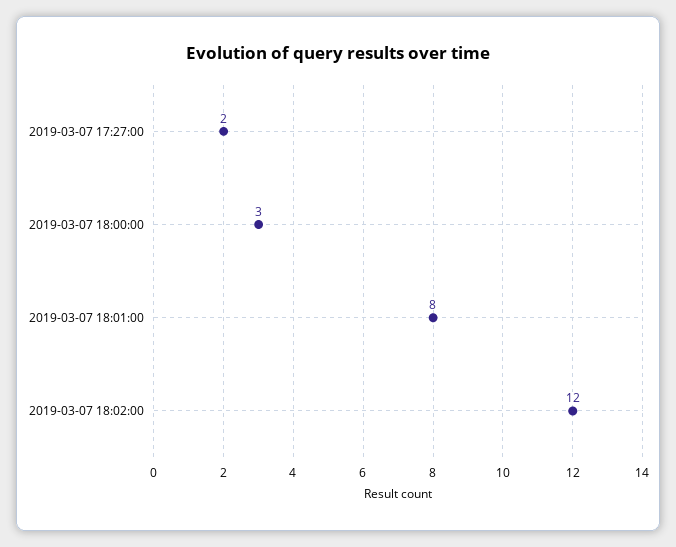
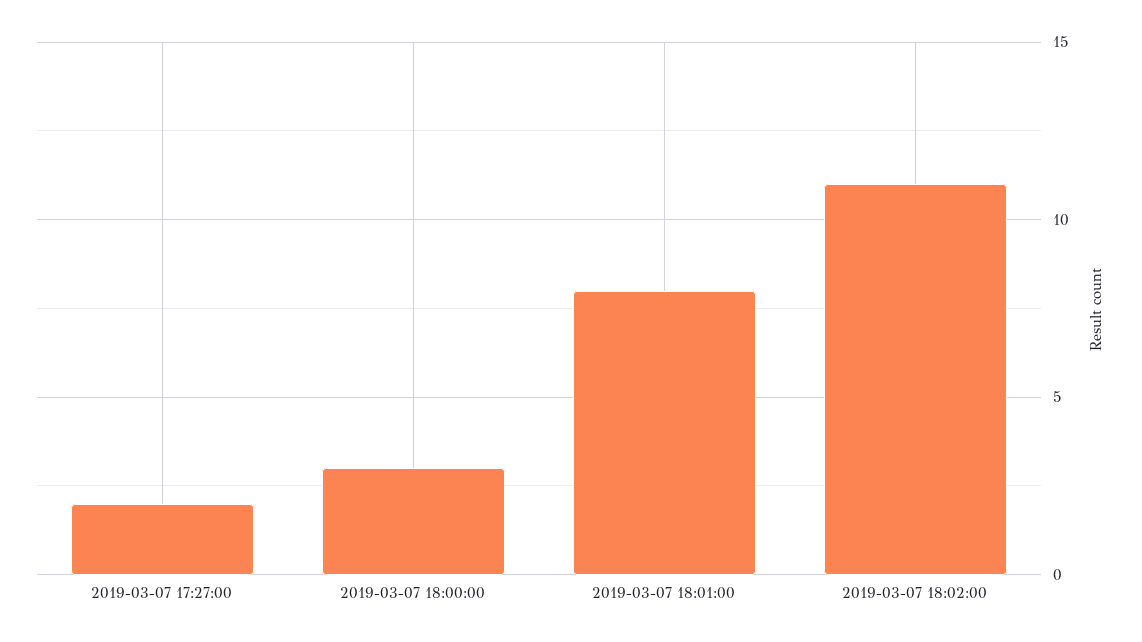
2019-03-07 18:02:00: 12 -> 11

